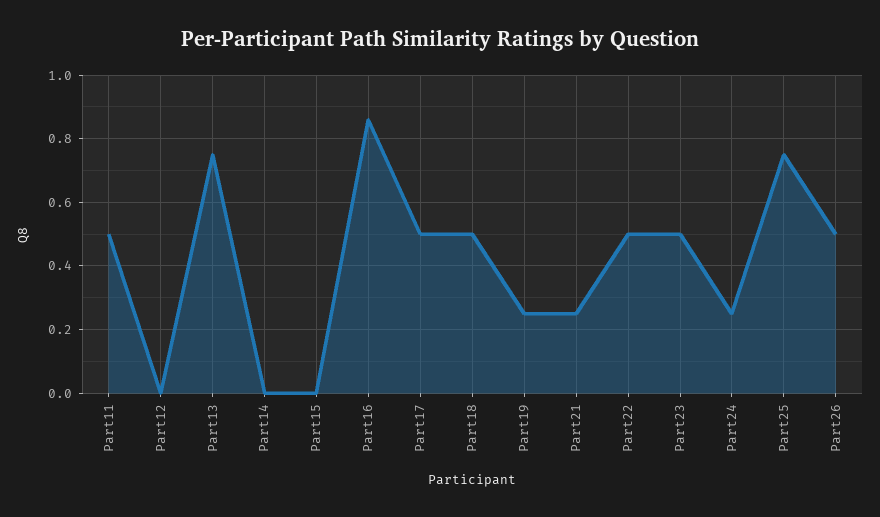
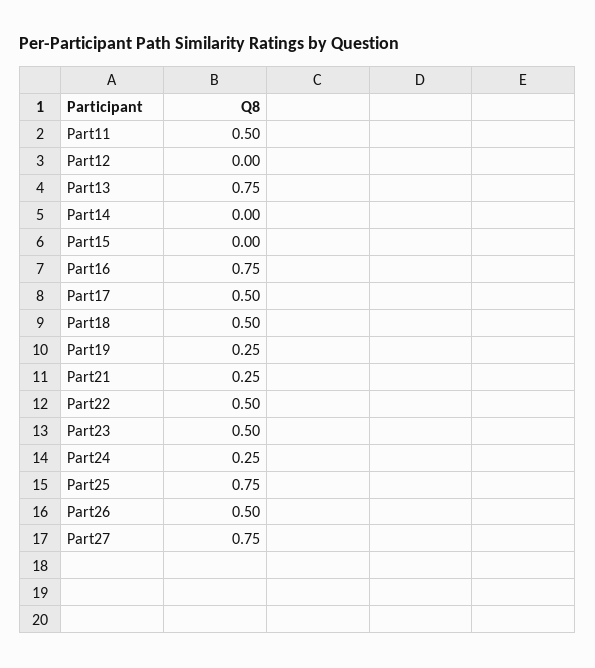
Part16: 0.85 -> 0.75
Part27: none -> 0.75

